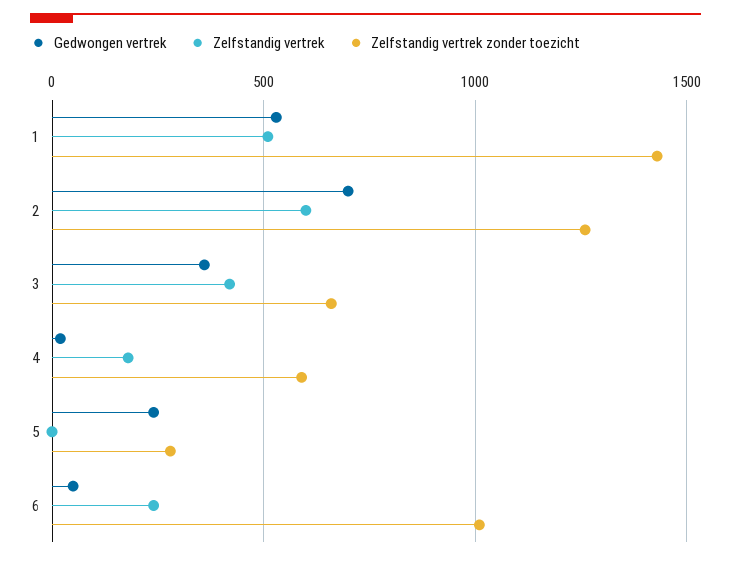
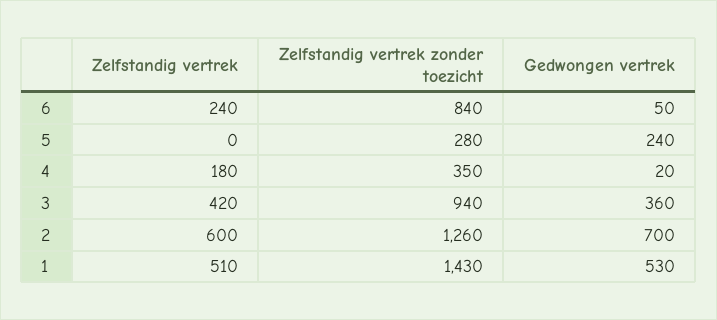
Zelfstandig vertrek zonder toezicht, 3: 650 -> 940
Zelfstandig vertrek zonder toezicht, 4: 600 -> 350
Zelfstandig vertrek zonder toezicht, 6: 1000 -> 840

